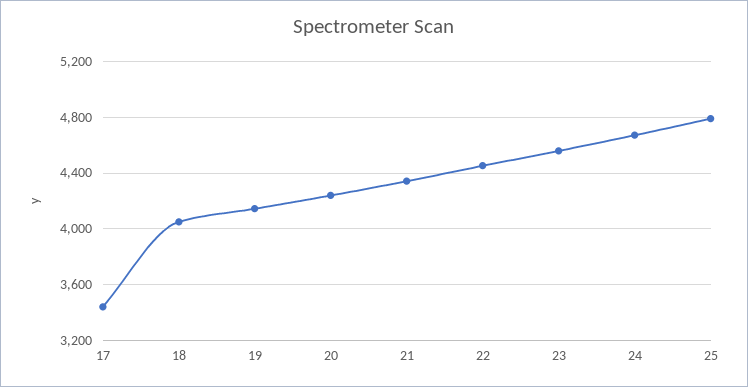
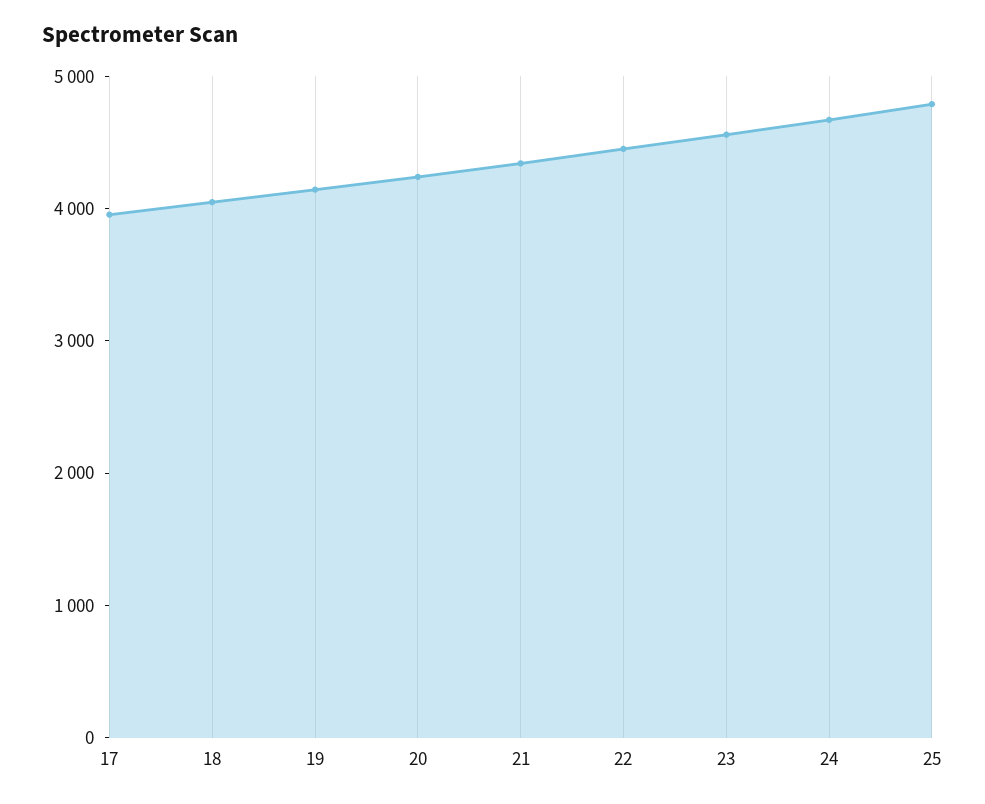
17: 3450 -> 4000

